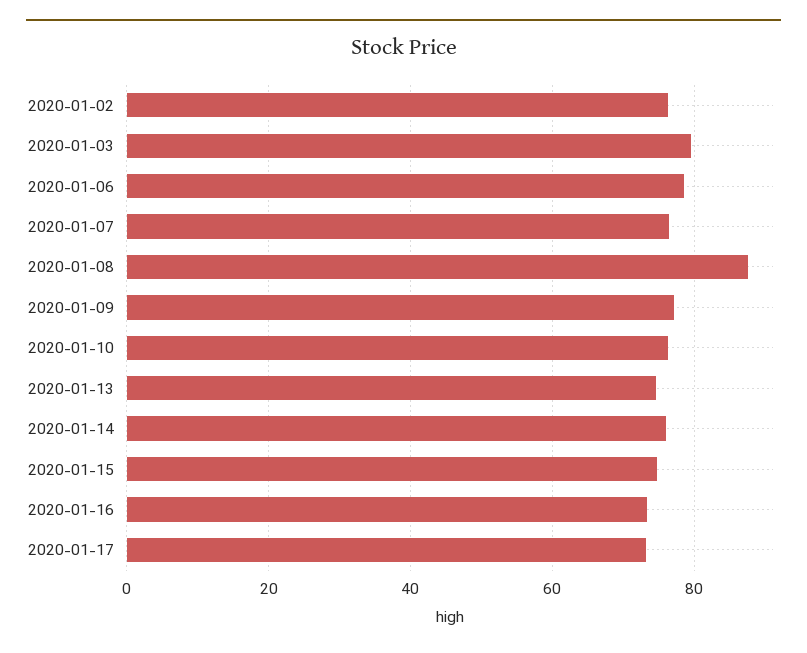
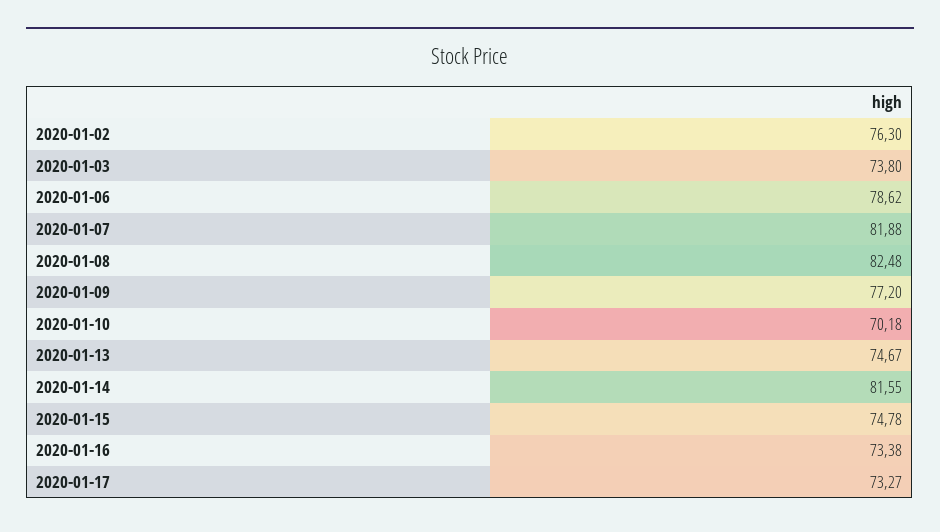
2020-01-03: 80 -> 73.8
2020-01-07: 76 -> 81.88
2020-01-08: 88 -> 82.48
2020-01-10: 76 -> 70.18
2020-01-14: 76 -> 81.55

